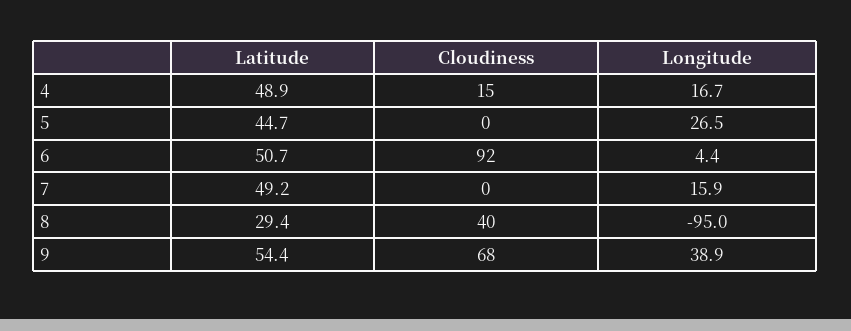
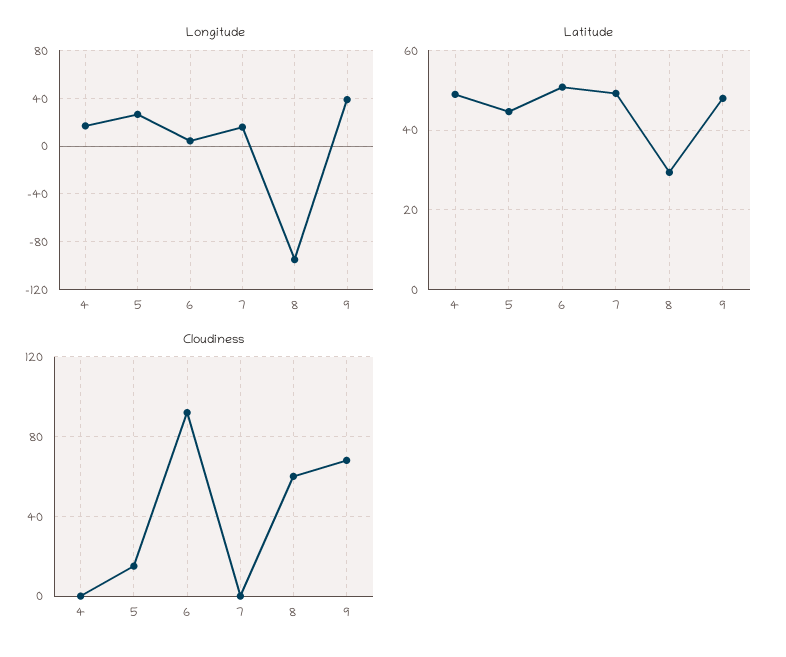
Cloudiness, 4: 15 -> 0
Cloudiness, 5: 0 -> 15
Cloudiness, 8: 40 -> 60
Latitude, 9: 54.4 -> 48

